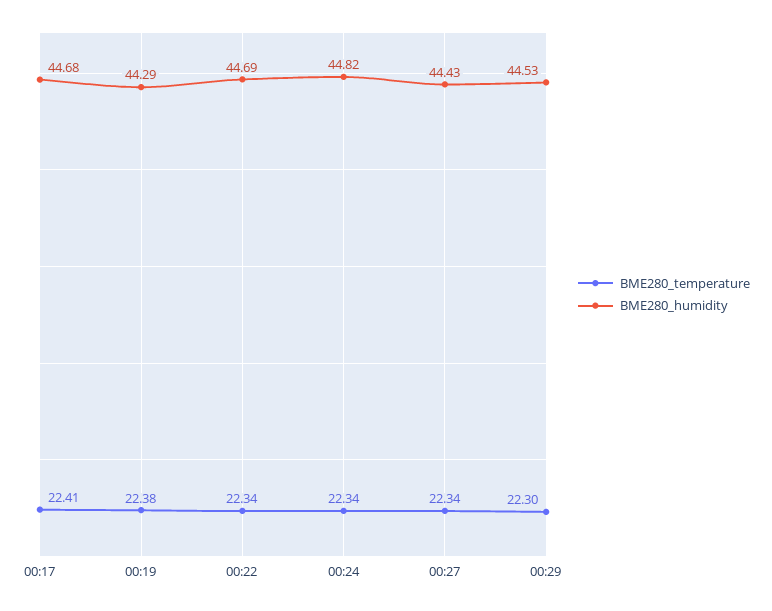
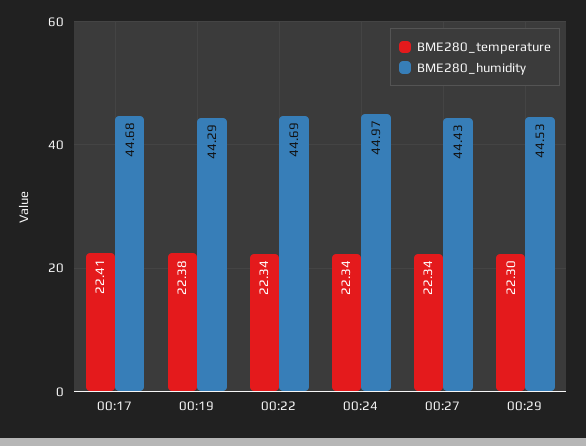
BME280_humidity, 00:24: 44.82 -> 44.97

